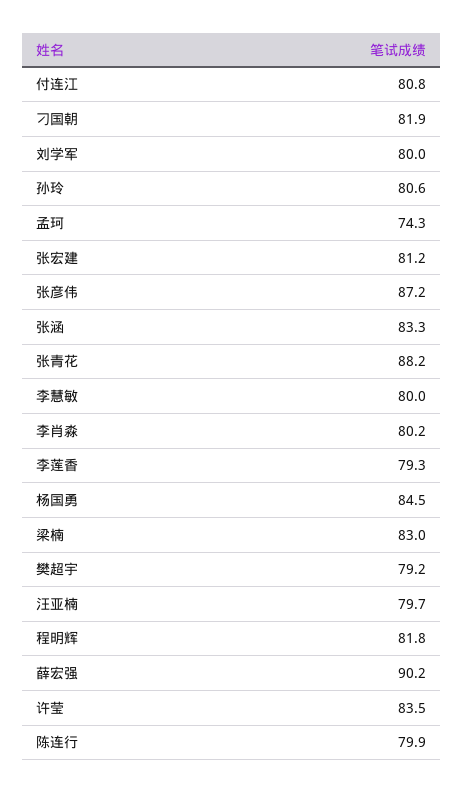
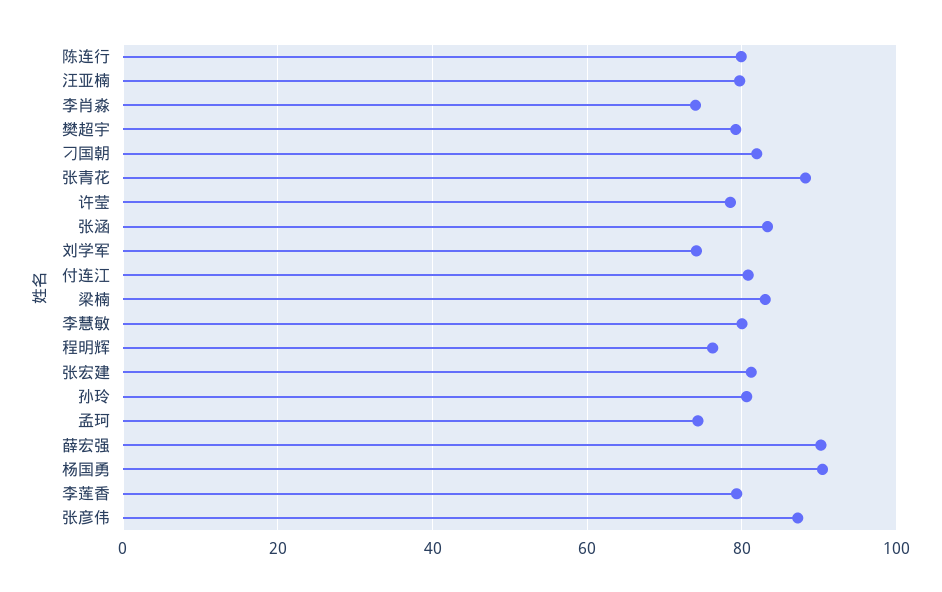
刘学军: 80 -> 74
李肖淼: 80.2 -> 74
杨国勇: 84.5 -> 90
程明辉: 81.8 -> 76
许莹: 83.5 -> 78

